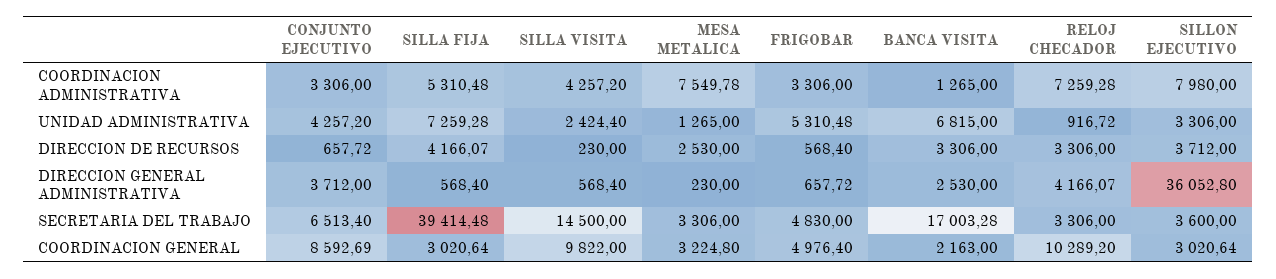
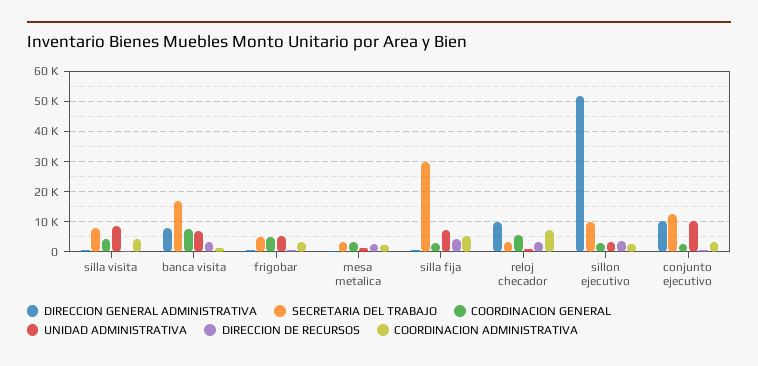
COORDINACION ADMINISTRATIVA, MESA METALICA: 7549.78 -> 2000
COORDINACION ADMINISTRATIVA, SILLON EJECUTIVO: 7980 -> 2000
UNIDAD ADMINISTRATIVA, CONJUNTO EJECUTIVO: 4257.2 -> 10000
UNIDAD ADMINISTRATIVA, SILLA VISITA: 2424.4 -> 8000
DIRECCION GENERAL ADMINISTRATIVA, CONJUNTO EJECUTIVO: 3712 -> 10000
DIRECCION GENERAL ADMINISTRATIVA, BANCA VISITA: 2530 -> 8000
DIRECCION GENERAL ADMINISTRATIVA, RELOJ CHECADOR: 4166.07 -> 10000
DIRECCION GENERAL ADMINISTRATIVA, SILLON EJECUTIVO: 36052.8 -> 52000
SECRETARIA DEL TRABAJO, CONJUNTO EJECUTIVO: 6513.4 -> 12000
SECRETARIA DEL TRABAJO, SILLA FIJA: 39414.48 -> 30000
SECRETARIA DEL TRABAJO, SILLA VISITA: 14500 -> 8000
SECRETARIA DEL TRABAJO, SILLON EJECUTIVO: 3600 -> 10000
COORDINACION GENERAL, CONJUNTO EJECUTIVO: 8592.69 -> 2000
COORDINACION GENERAL, SILLA VISITA: 9822 -> 4000
COORDINACION GENERAL, BANCA VISITA: 2163 -> 8000
COORDINACION GENERAL, RELOJ CHECADOR: 10289.2 -> 6000

